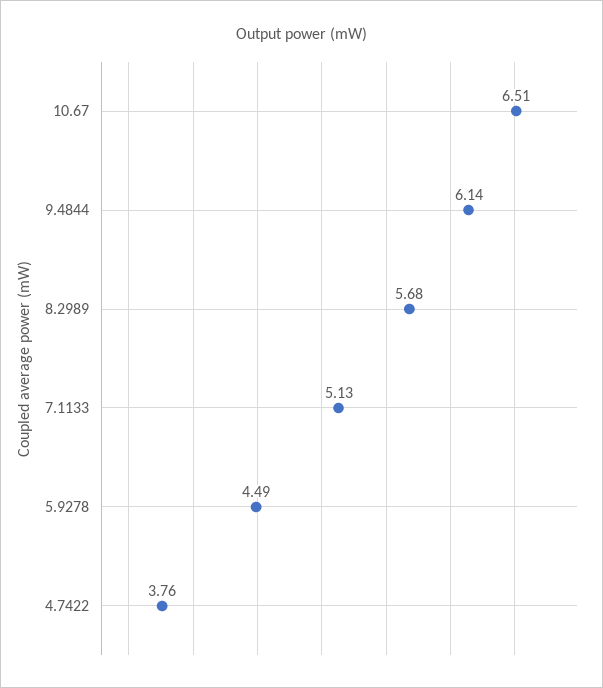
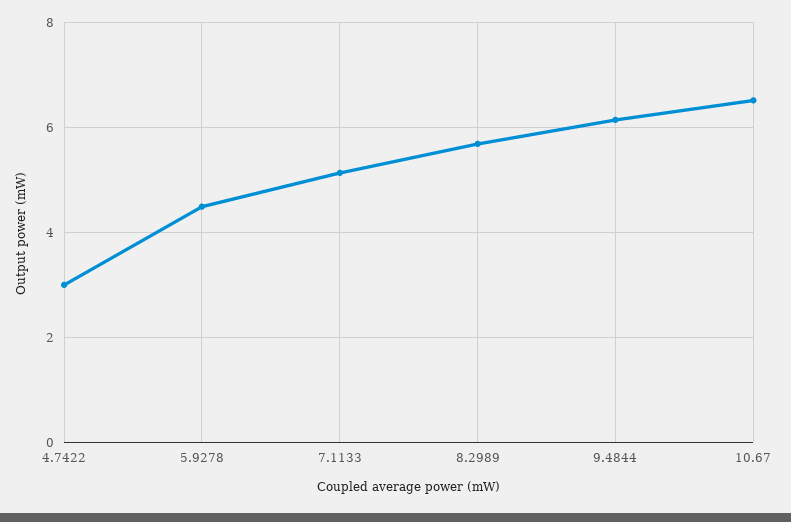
4.7422: 3.76 -> 3

